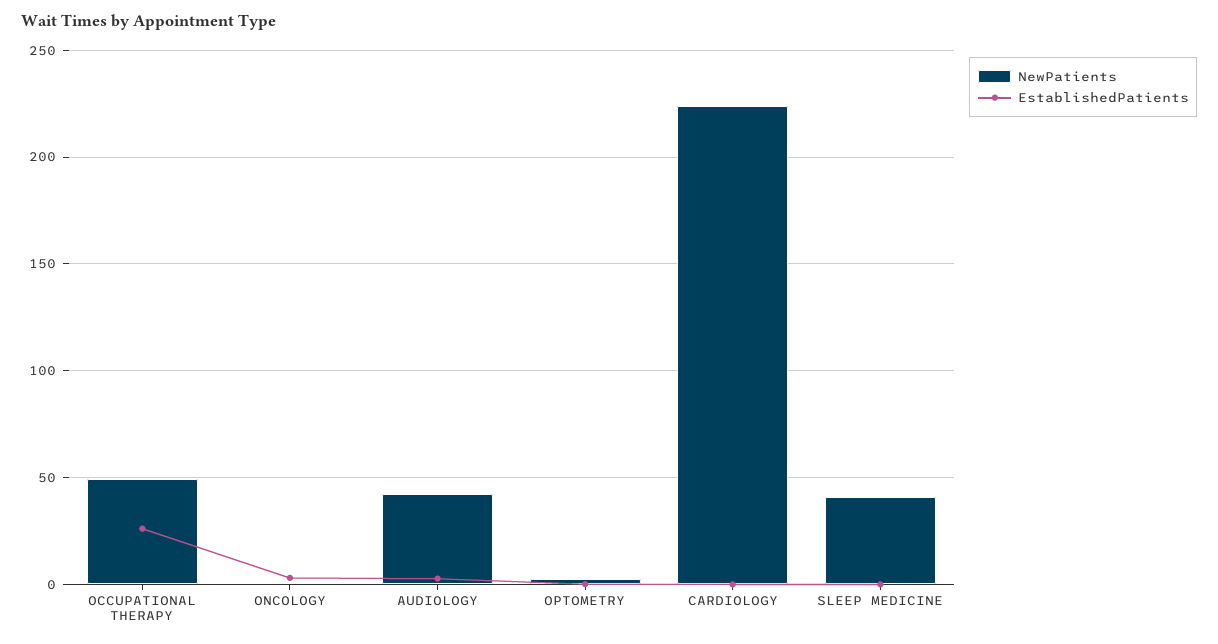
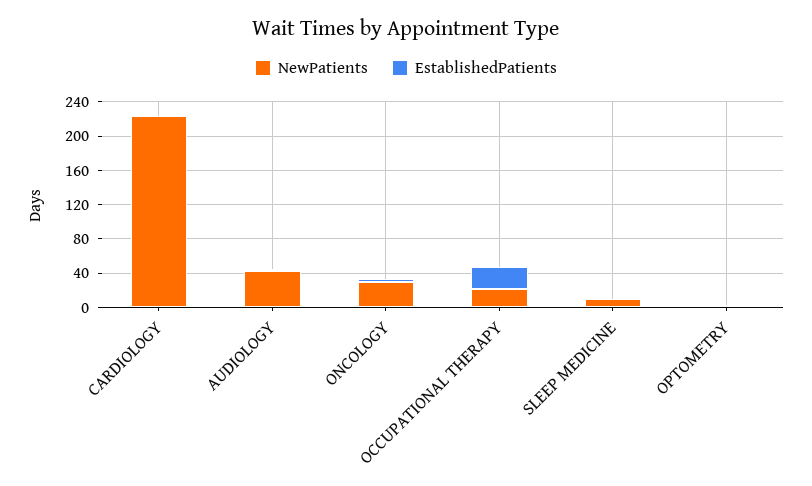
NewPatients, OCCUPATIONAL THERAPY: 50 -> 20
NewPatients, ONCOLOGY: 0 -> 30
NewPatients, SLEEP MEDICINE: 40 -> 10

